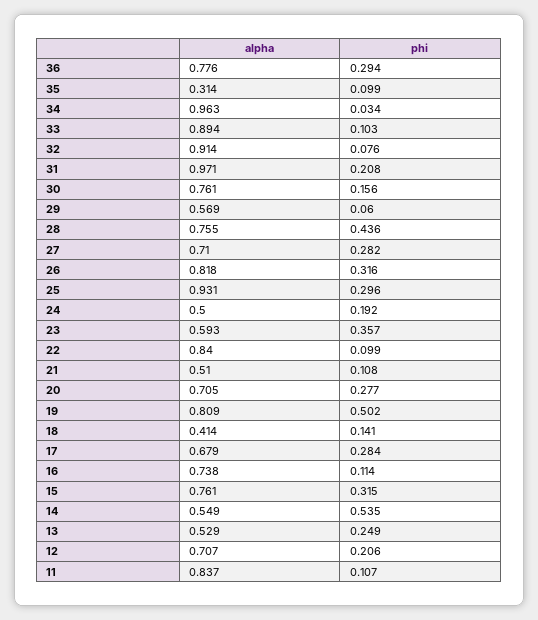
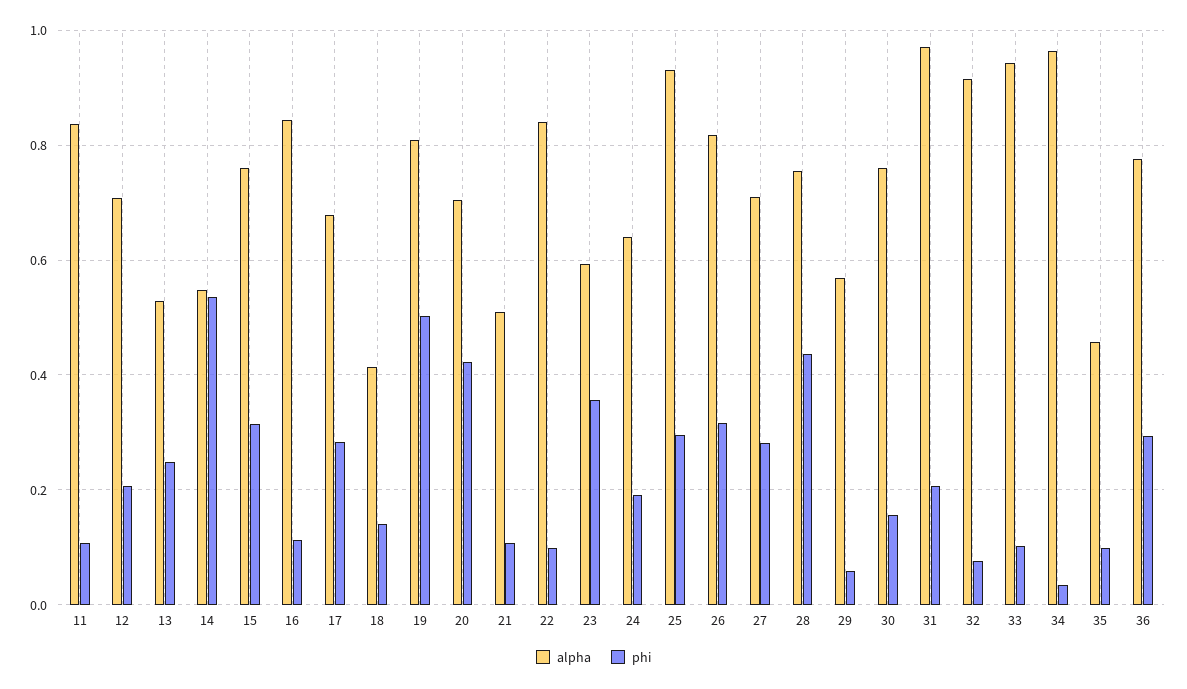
alpha, 35: 0.314 -> 0.46
alpha, 33: 0.894 -> 0.94
alpha, 24: 0.5 -> 0.64
phi, 20: 0.277 -> 0.42
alpha, 16: 0.738 -> 0.84

